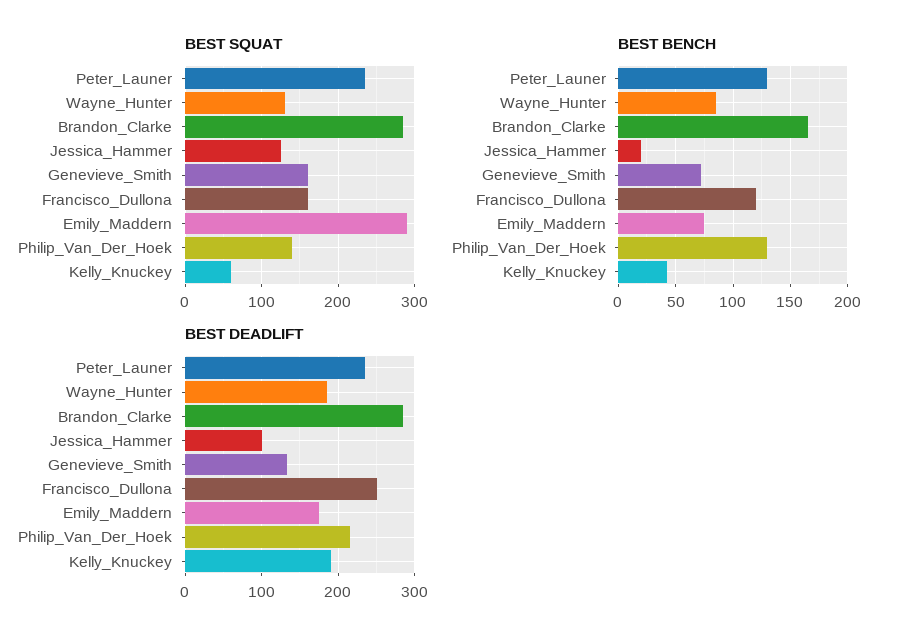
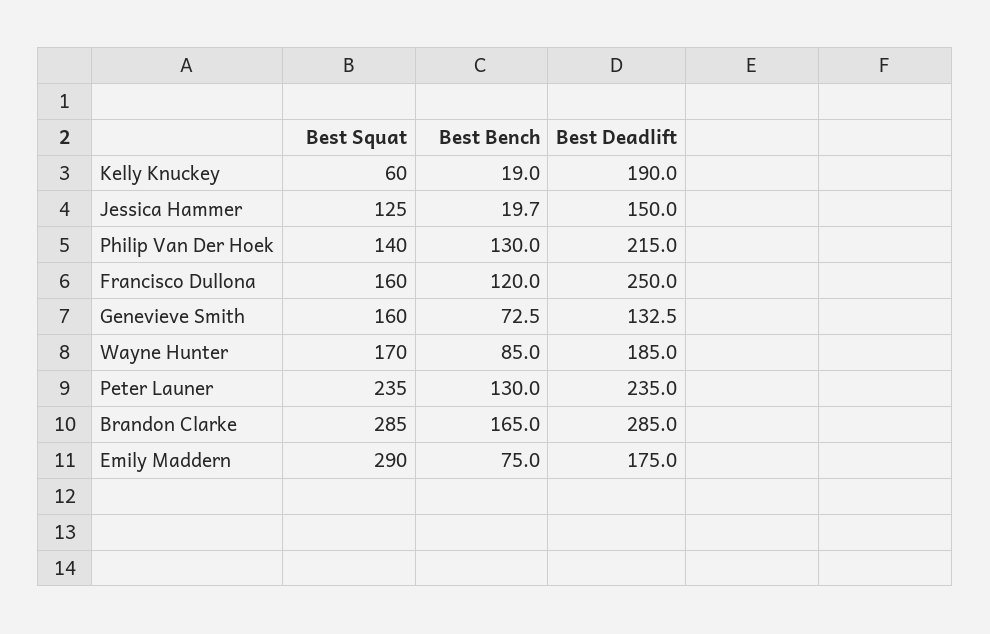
BEST SQUAT, Wayne_Hunter: 130 -> 170
BEST BENCH, Kelly_Knuckey: 40 -> 19
BEST DEADLIFT, Jessica_Hammer: 100 -> 150

